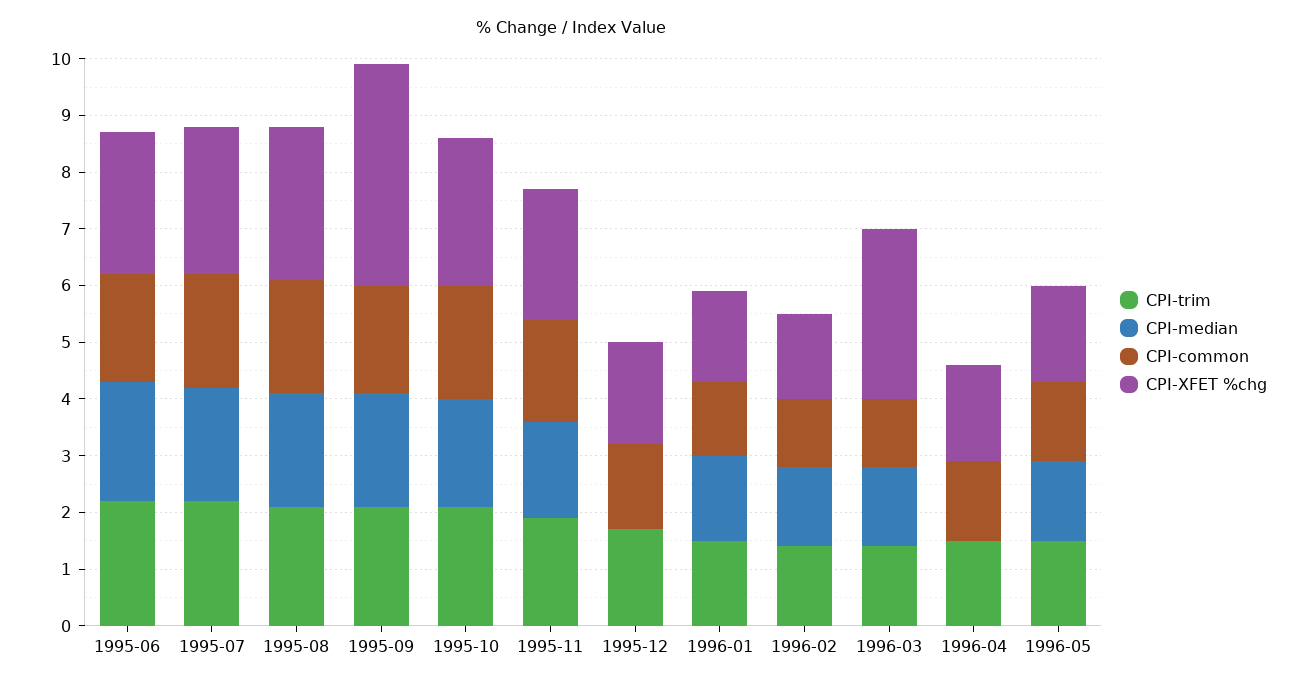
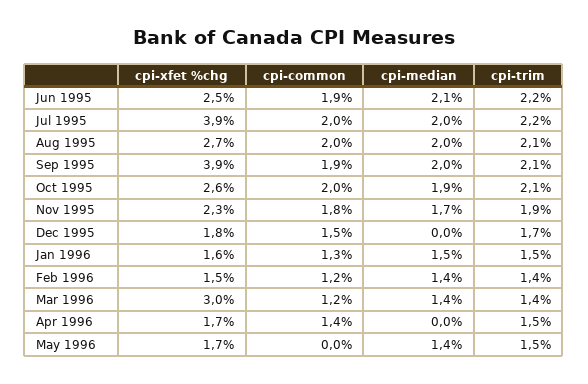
CPI-XFET %chg, 1995-07: 2.5 -> 3.9
CPI-common, 1996-05: 1.5 -> 0

